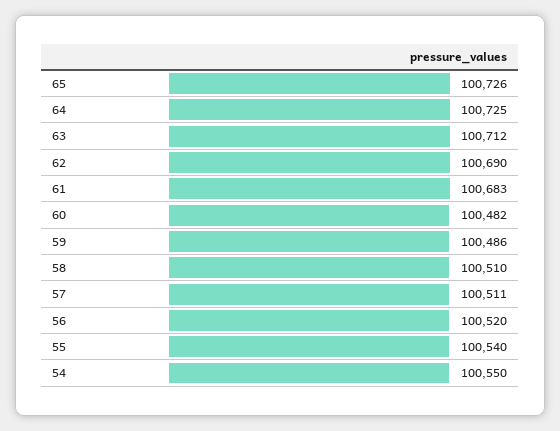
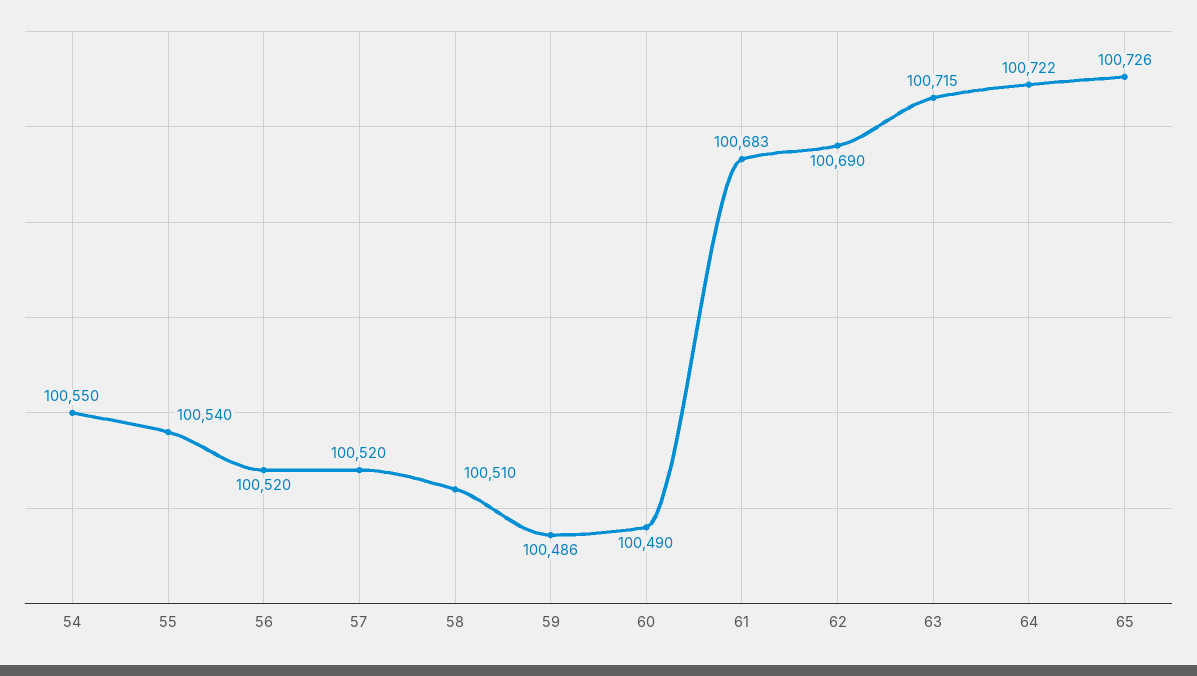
64: 100725 -> 100722
63: 100712 -> 100715
60: 100482 -> 100490
57: 100511 -> 100520

